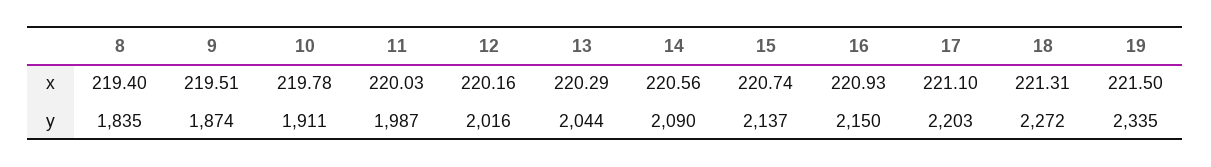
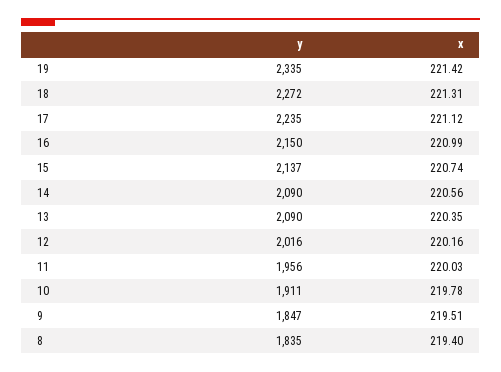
13, x: 220.29 -> 220.35
16, x: 220.93 -> 220.99
17, x: 221.1 -> 221.12
19, x: 221.5 -> 221.42
9, y: 1874 -> 1847
11, y: 1987 -> 1956
13, y: 2044 -> 2090
17, y: 2203 -> 2235

